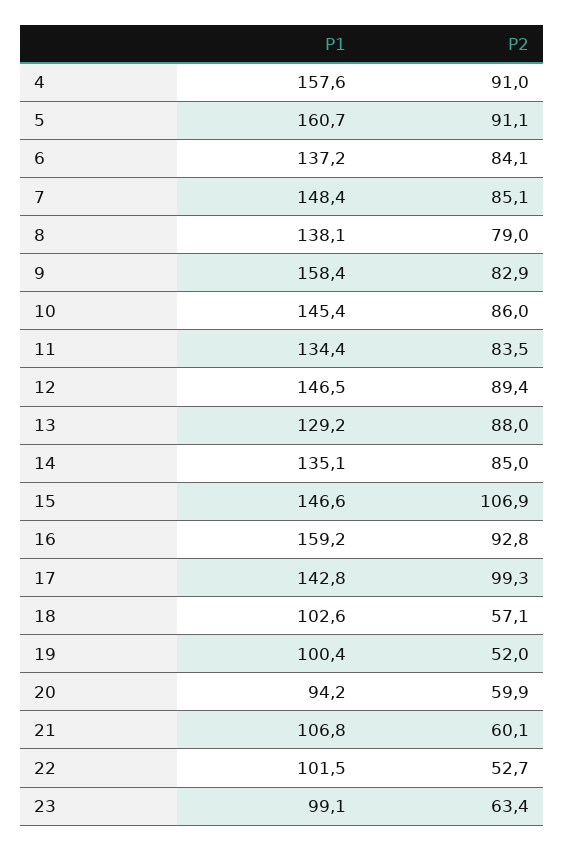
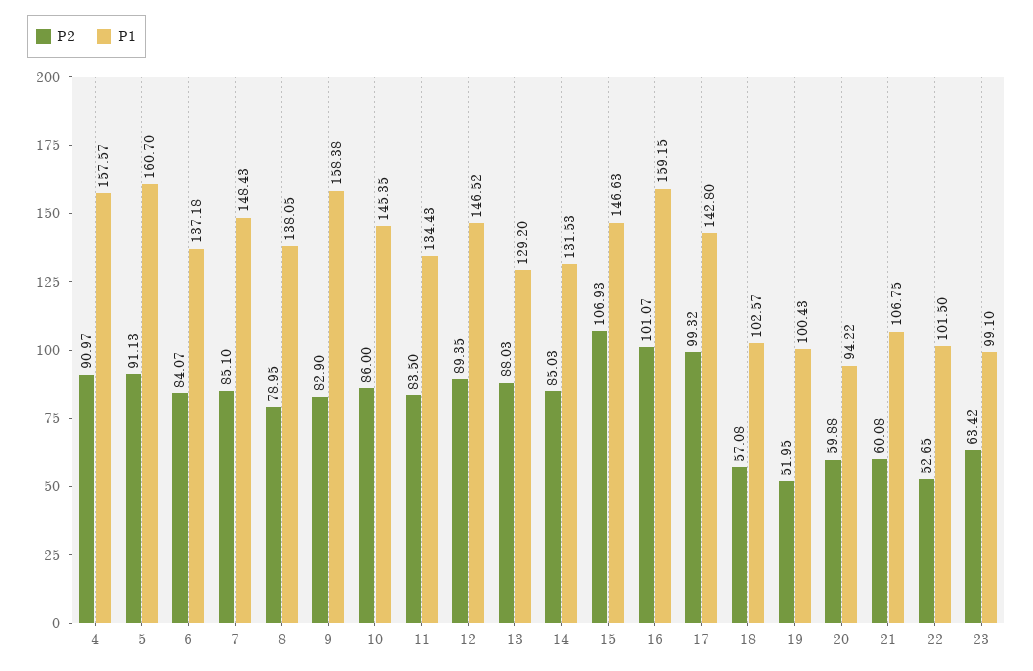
P1, 14: 135.1 -> 131.53
P2, 16: 92.8 -> 101.07

